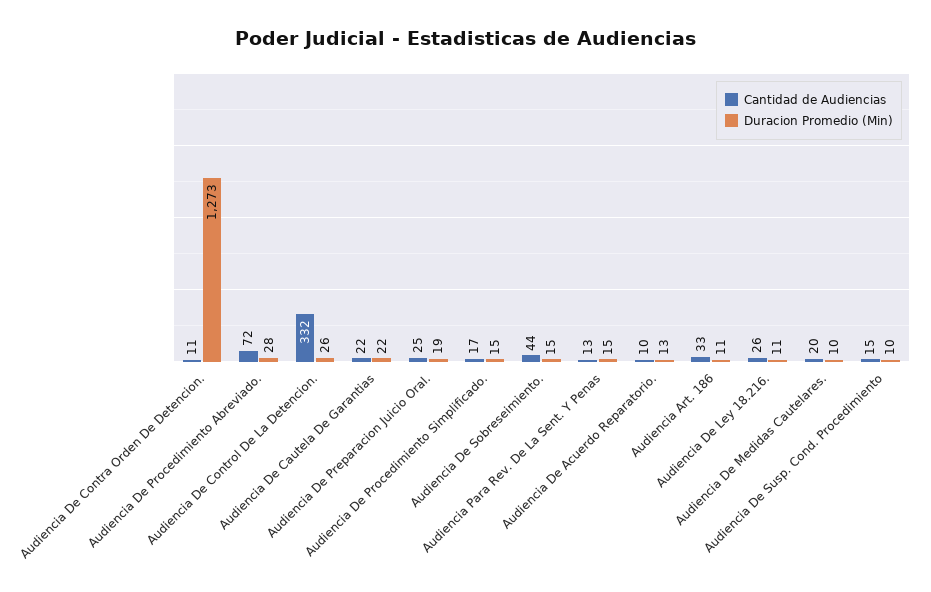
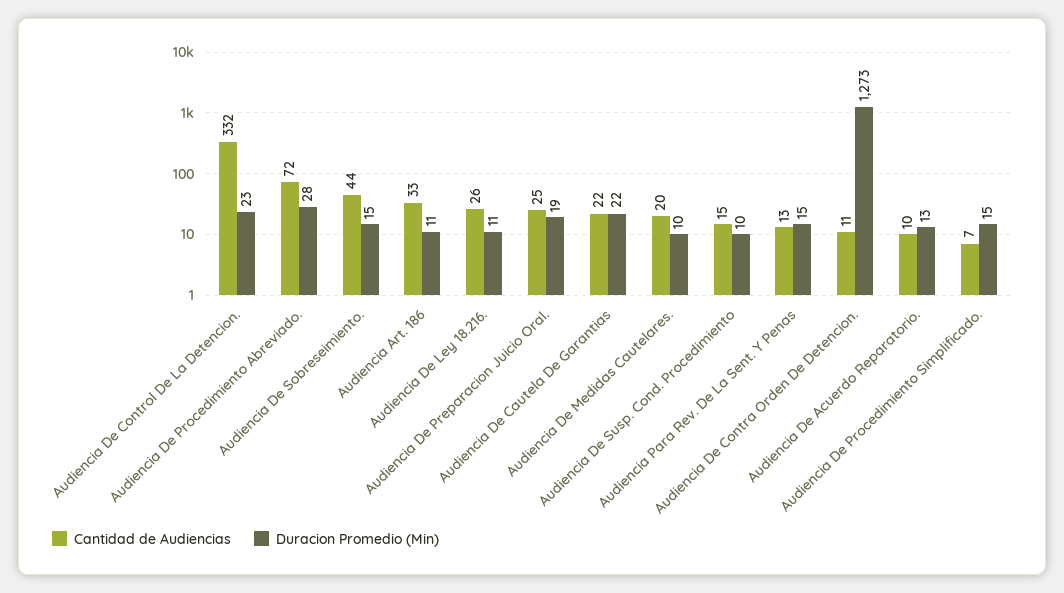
Duracion Promedio (Min), Audiencia De Control De La Detencion.: 26 -> 23
Cantidad de Audiencias, Audiencia De Procedimiento Simplificado.: 17 -> 7

